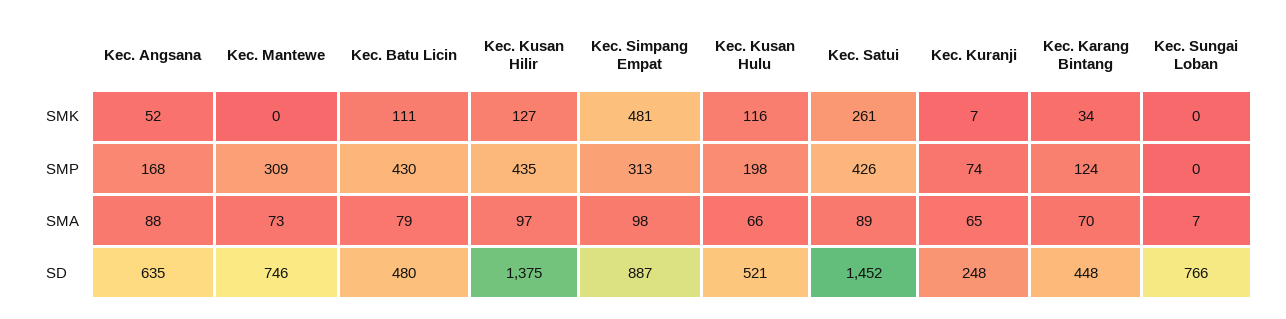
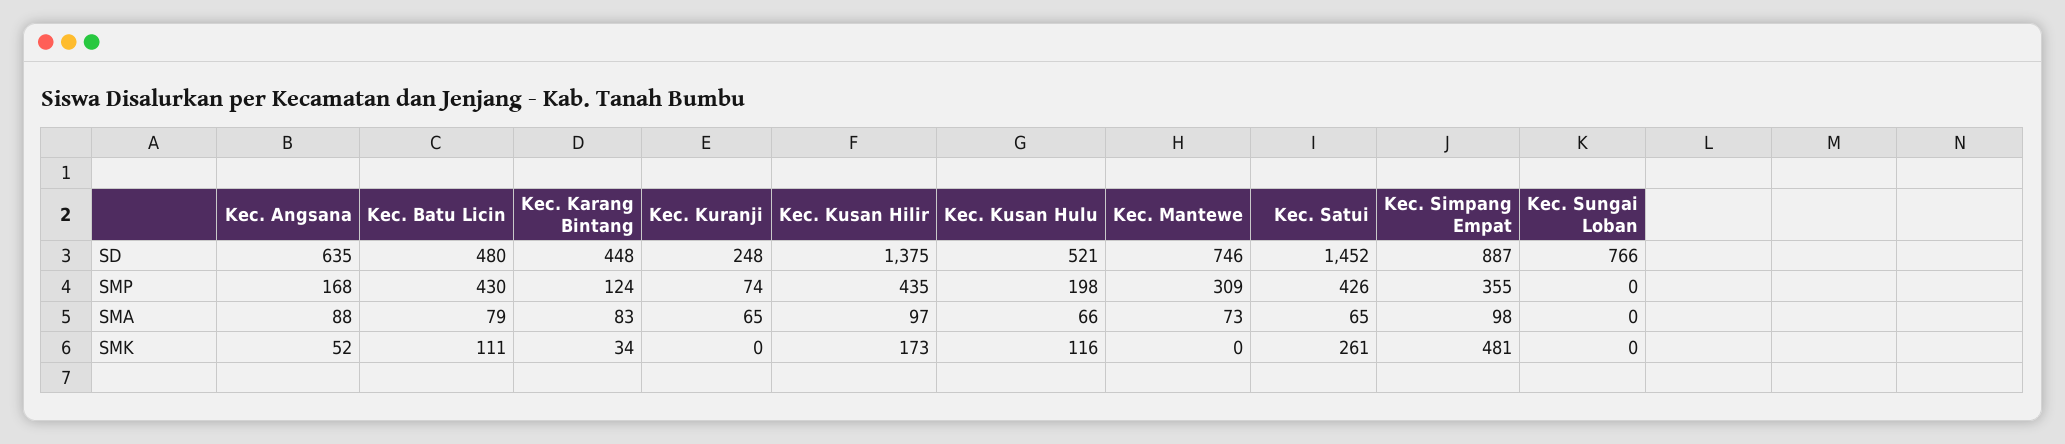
Kec. Kusan Hilir, SMK: 127 -> 173
Kec. Kuranji, SMK: 7 -> 0
Kec. Simpang Empat, SMP: 313 -> 355
Kec. Satui, SMA: 89 -> 65
Kec. Karang Bintang, SMA: 70 -> 83
Kec. Sungai Loban, SMA: 7 -> 0

